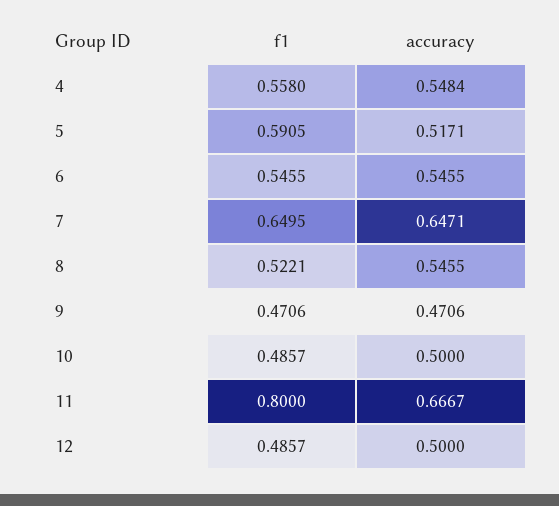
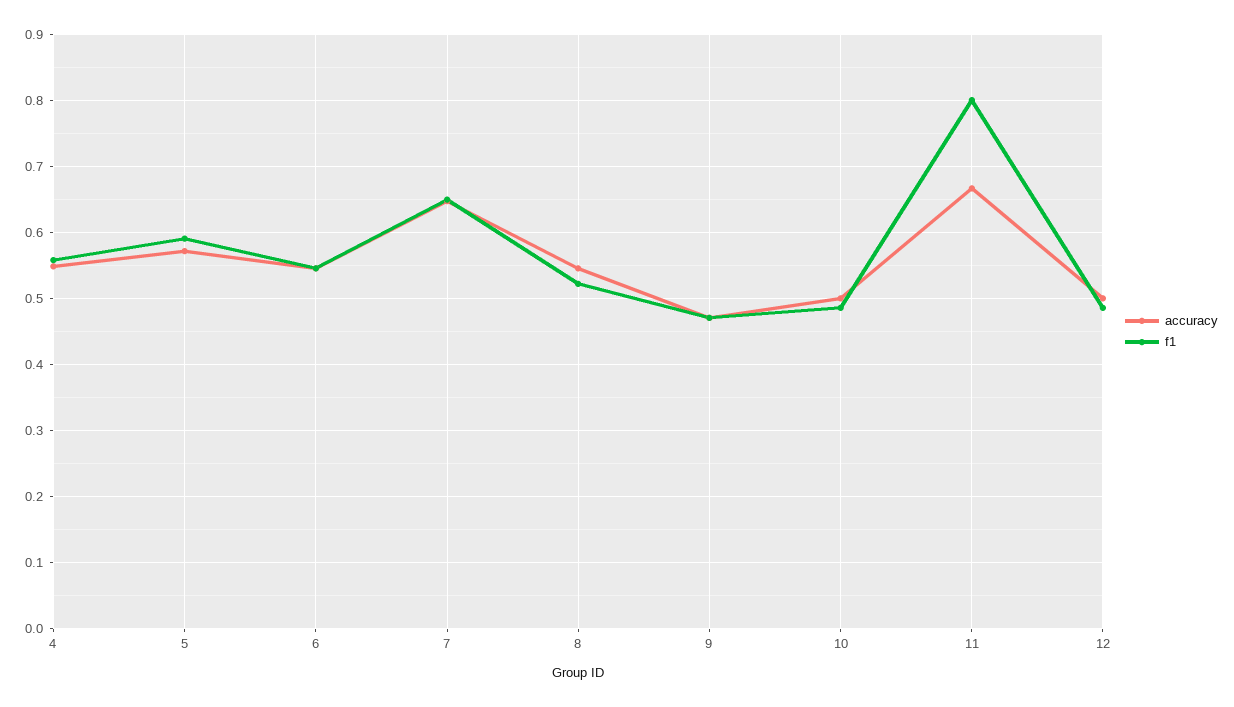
accuracy, 5: 0.5171 -> 0.57

